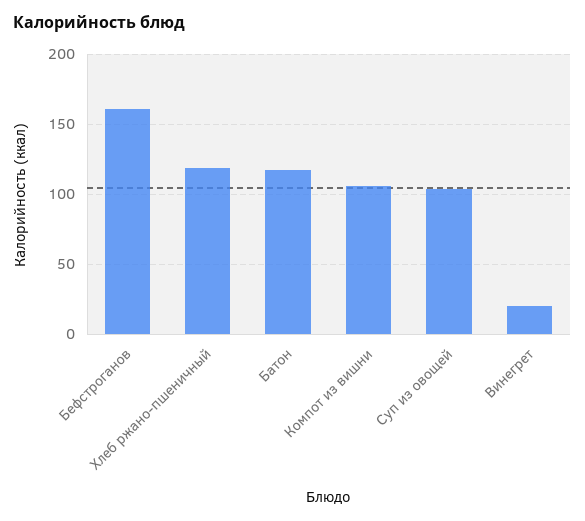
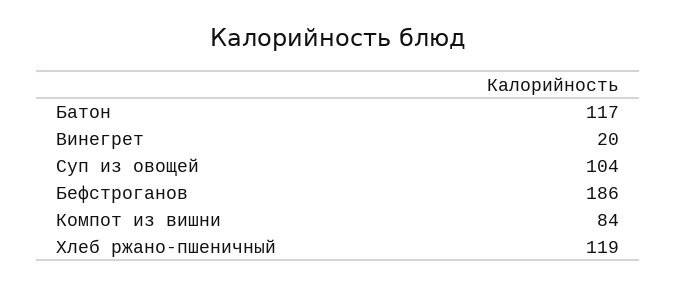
Бефстроганов: 160 -> 186
Компот из вишни: 105 -> 84

